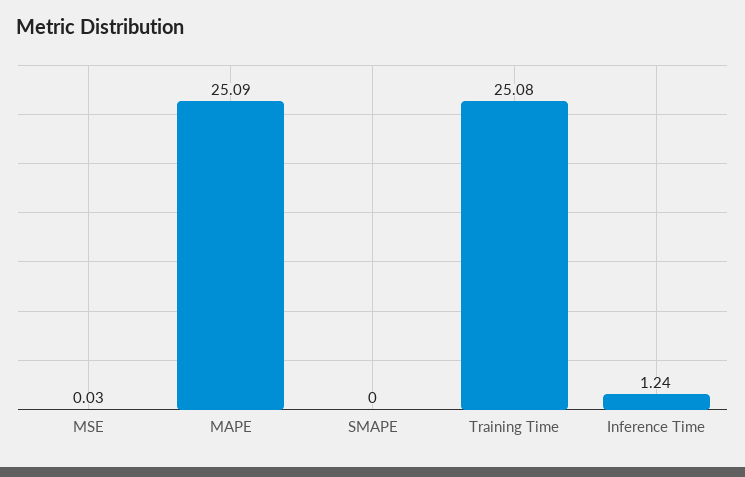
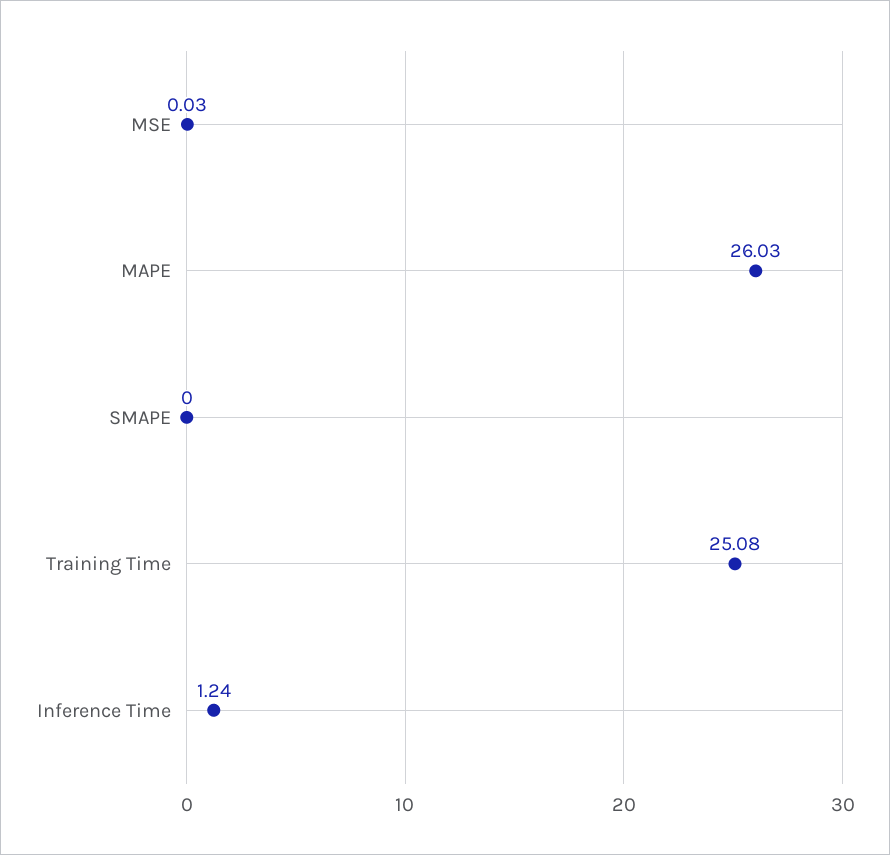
MAPE: 25.09 -> 26.03

